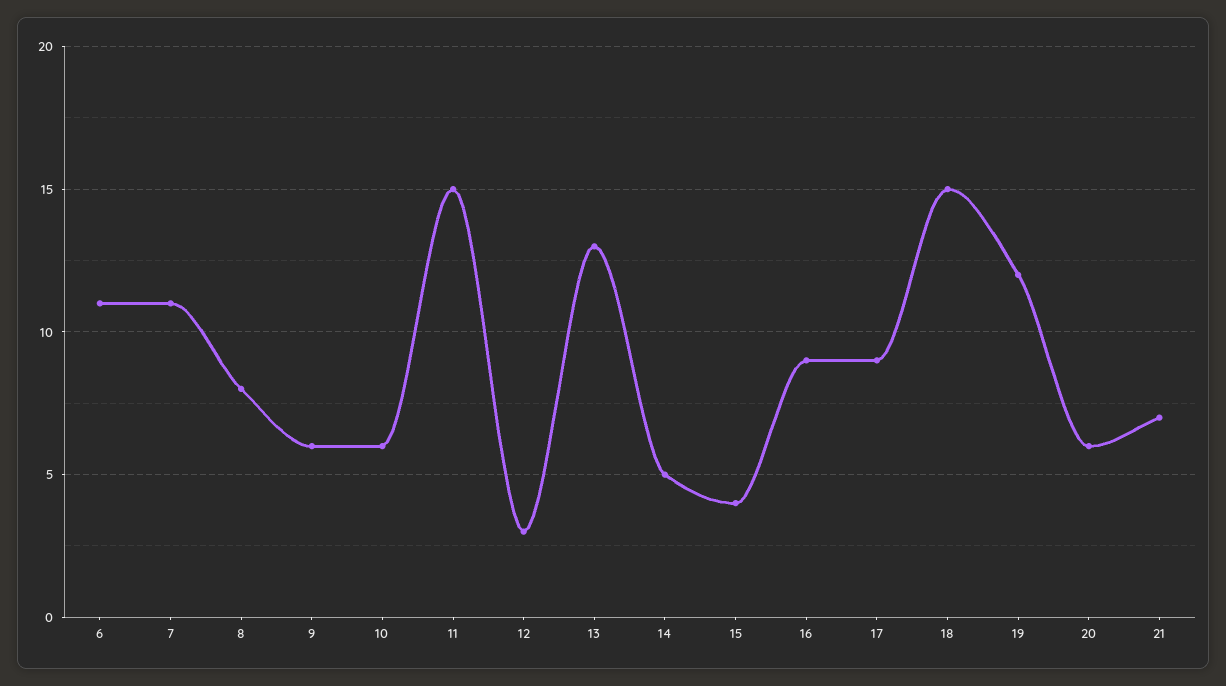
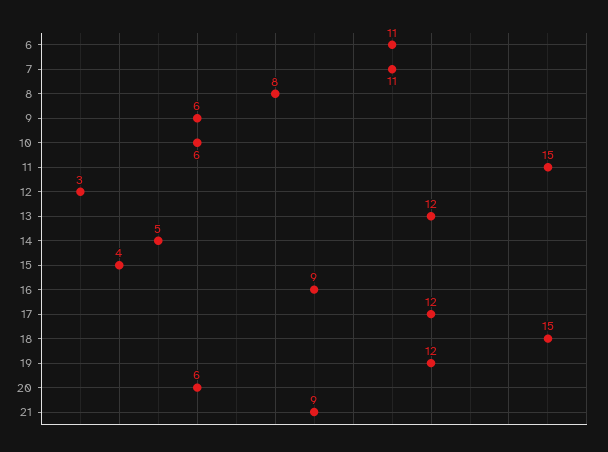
13: 13 -> 12
17: 9 -> 12
21: 7 -> 9

